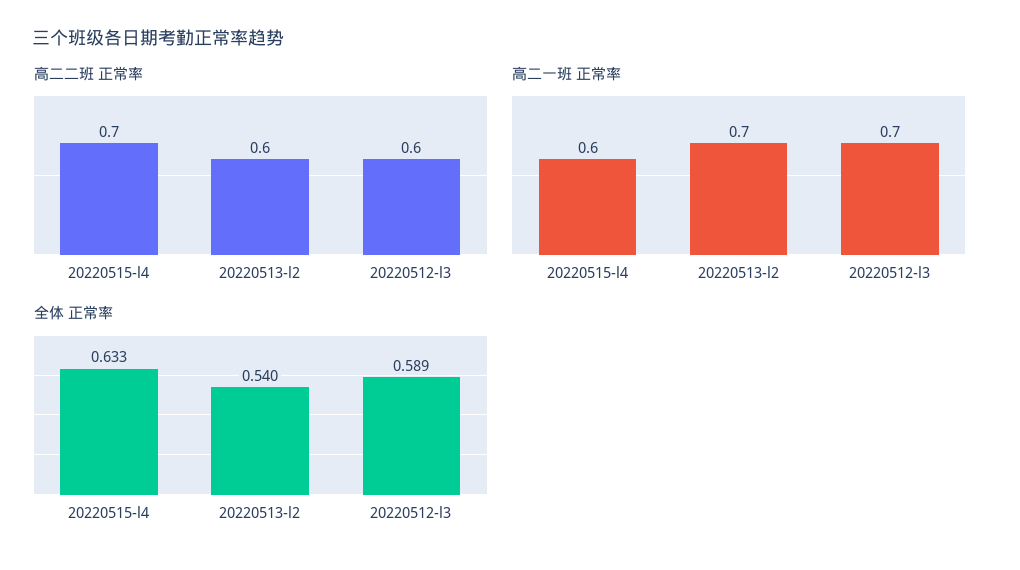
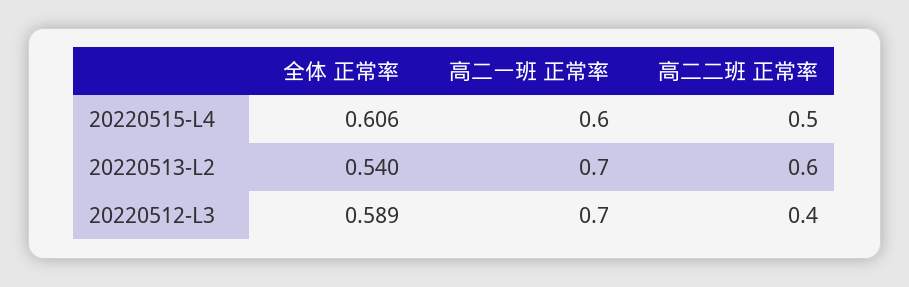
高二二班 正常率, 20220515-l4: 0.7 -> 0.5
高二二班 正常率, 20220512-l3: 0.6 -> 0.4
全体 正常率, 20220515-l4: 0.633 -> 0.606

